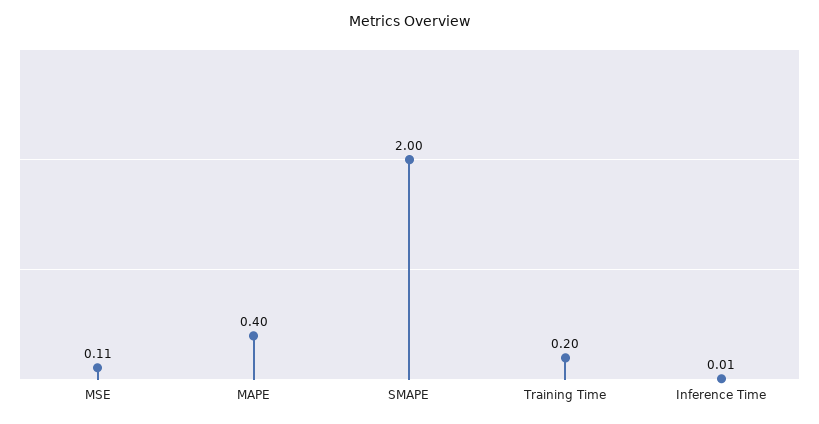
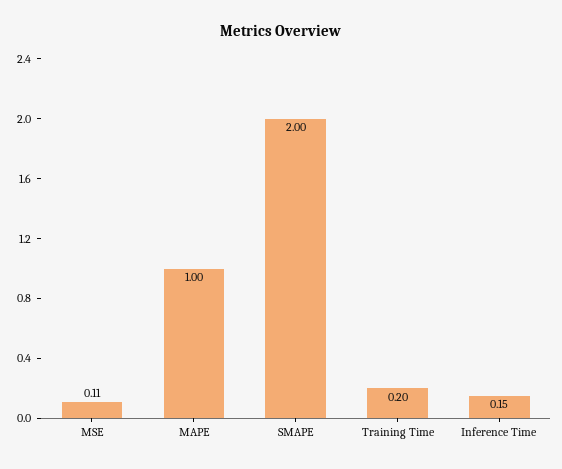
MAPE: 0.4 -> 1
Inference Time: 0.01 -> 0.15

